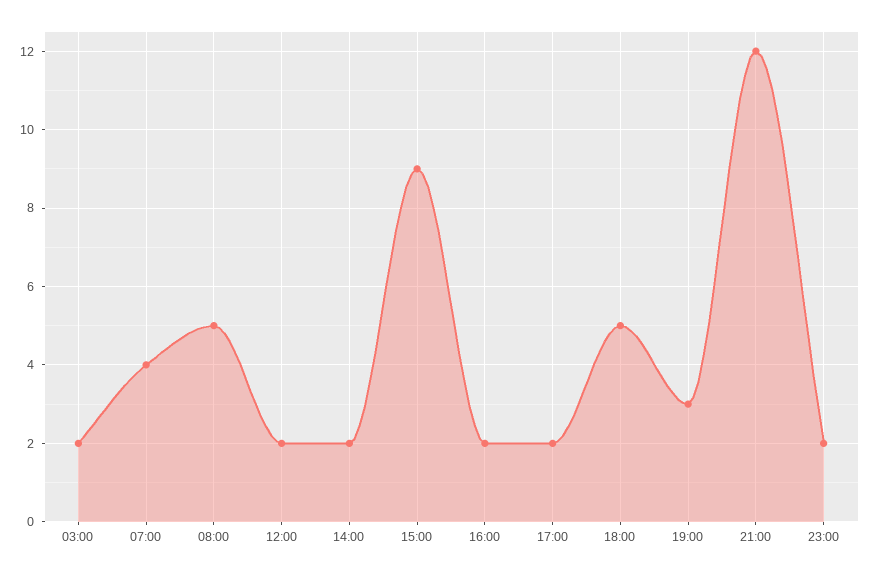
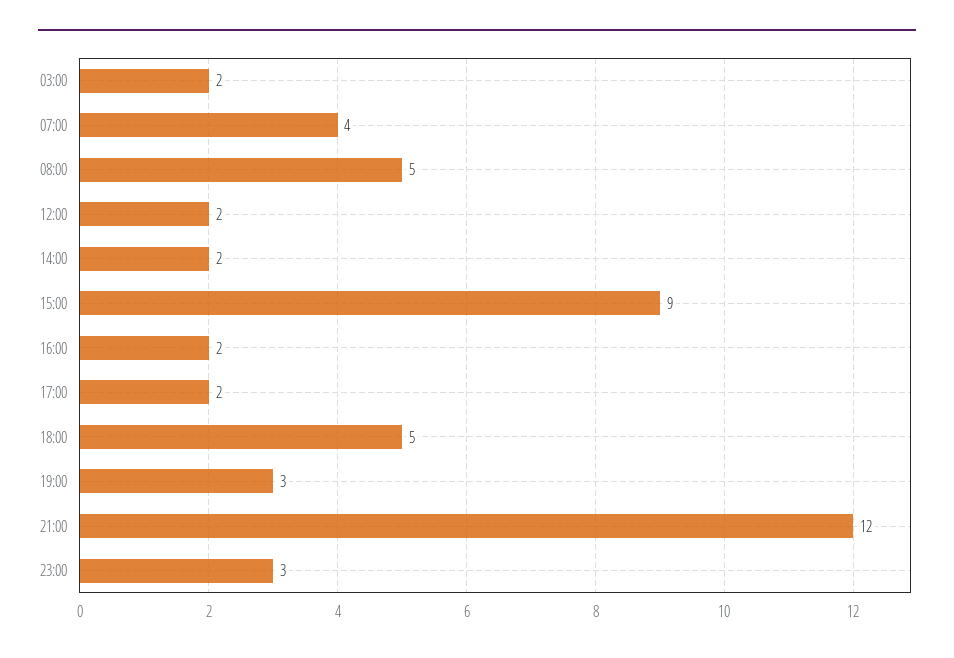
23:00: 2 -> 3

